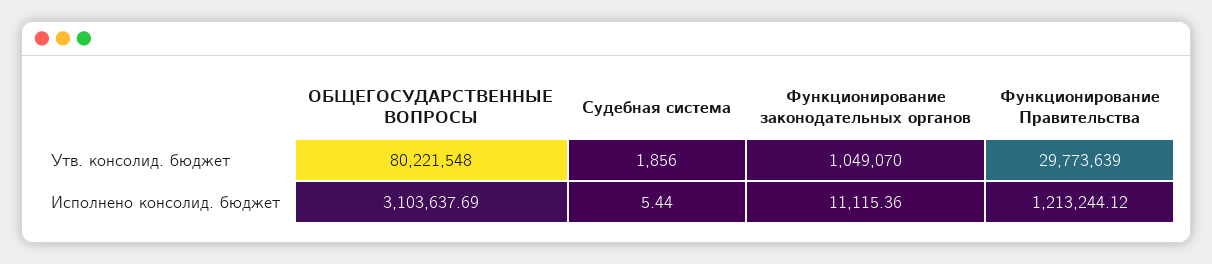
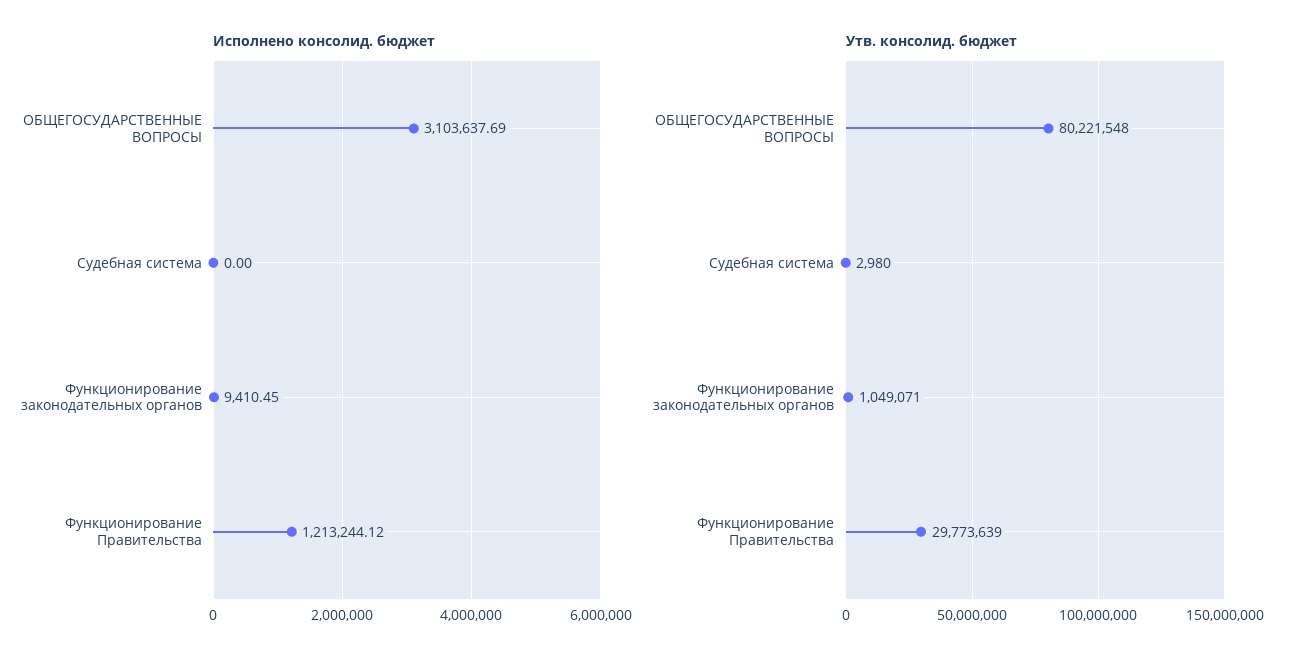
Утв. консолид. бюджет, Судебная система: 1856 -> 2980
Утв. консолид. бюджет, Функционирование законодательных органов: 1049070 -> 1049071
Исполнено консолид. бюджет, Судебная система: 5.44 -> 0
Исполнено консолид. бюджет, Функционирование законодательных органов: 11115.36 -> 9410.45

